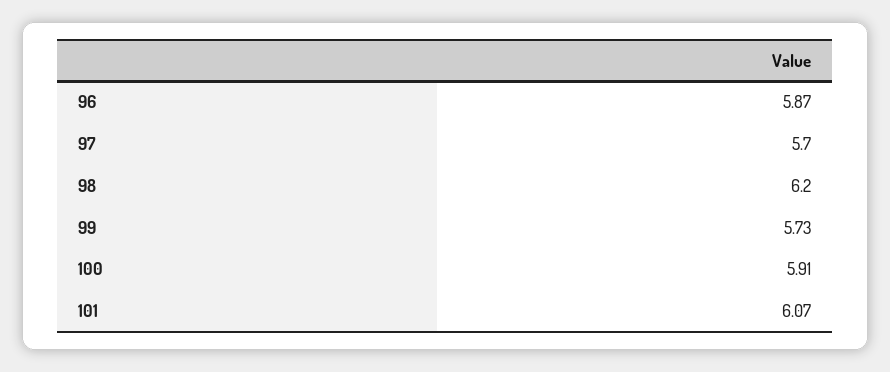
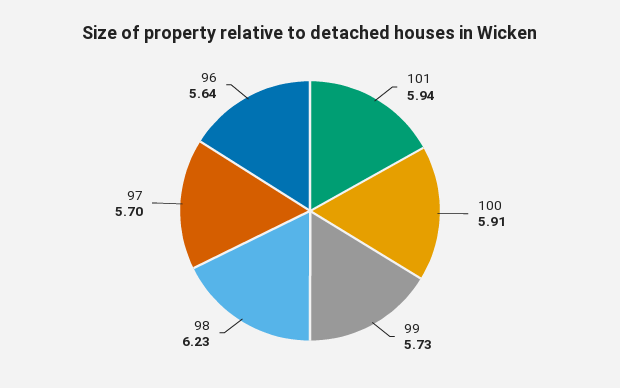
96: 5.87 -> 5.64
98: 6.2 -> 6.23
101: 6.07 -> 5.94

